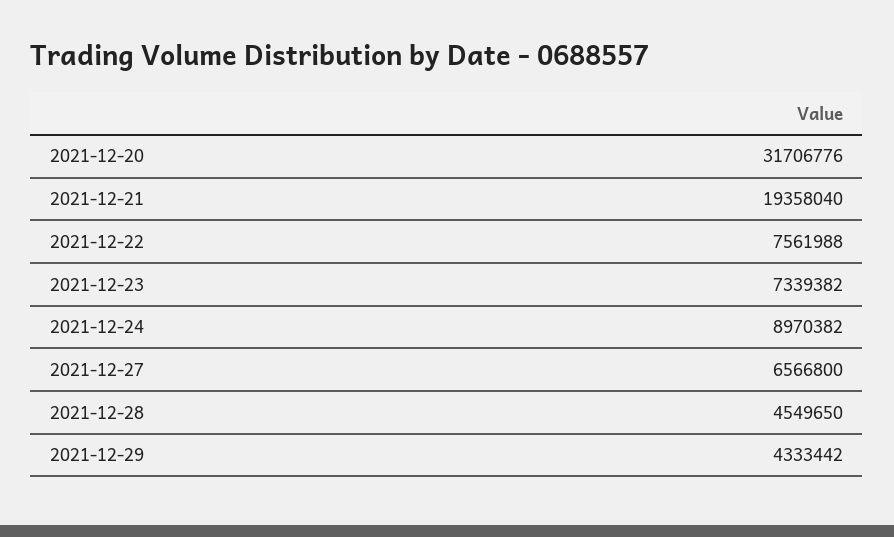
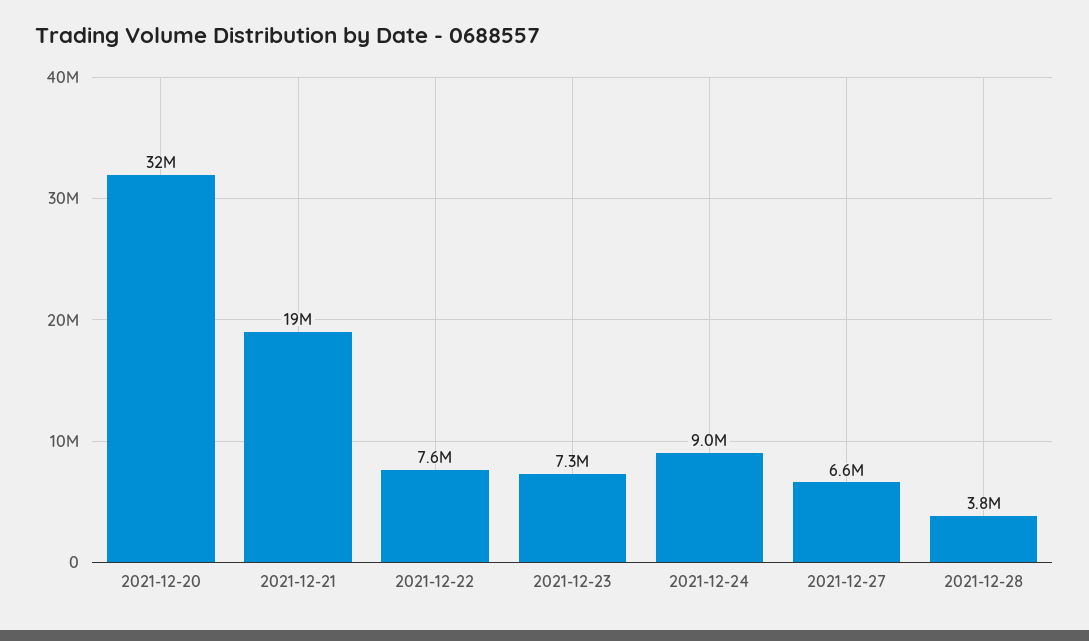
2021-12-28: 4549650 -> 3800000
2021-12-29: 4333442 -> none

